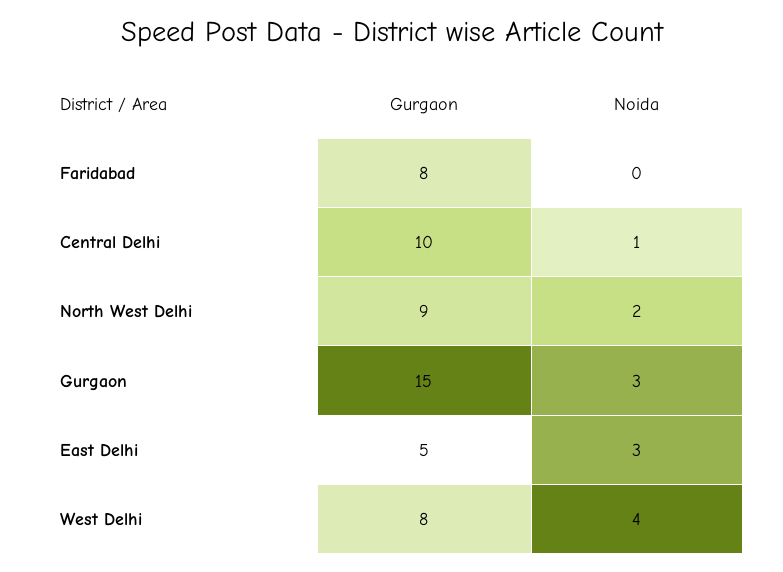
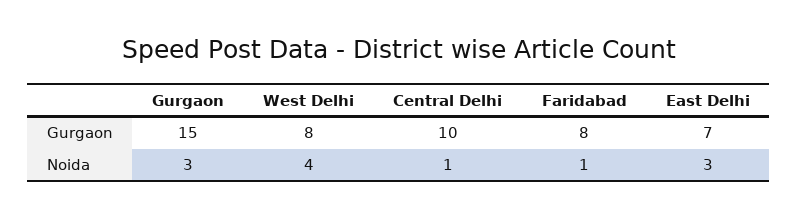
Noida, Faridabad: 0 -> 1
Gurgaon, North West Delhi: 9 -> none
Noida, North West Delhi: 2 -> none
Gurgaon, East Delhi: 5 -> 7

